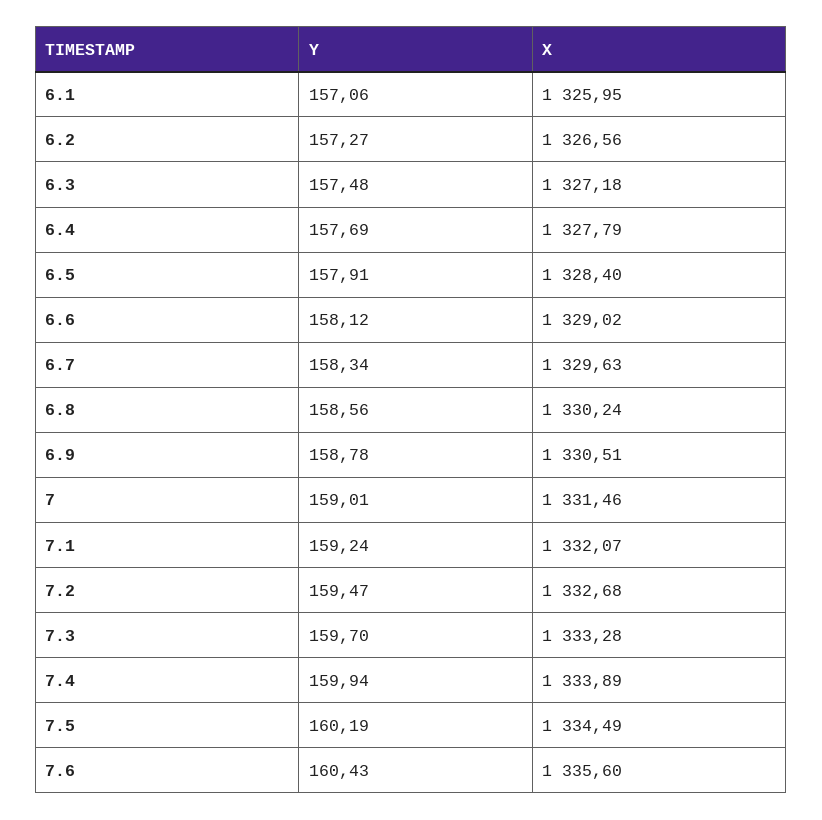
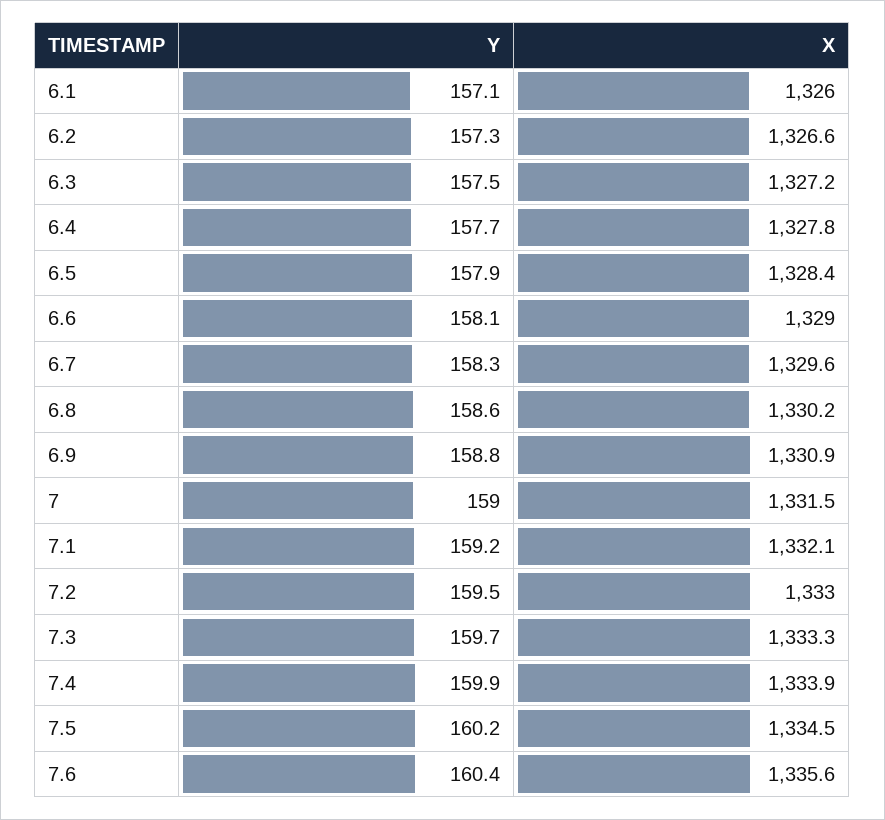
X, 6.9: 1330.51 -> 1330.9
X, 7.2: 1332.68 -> 1333

